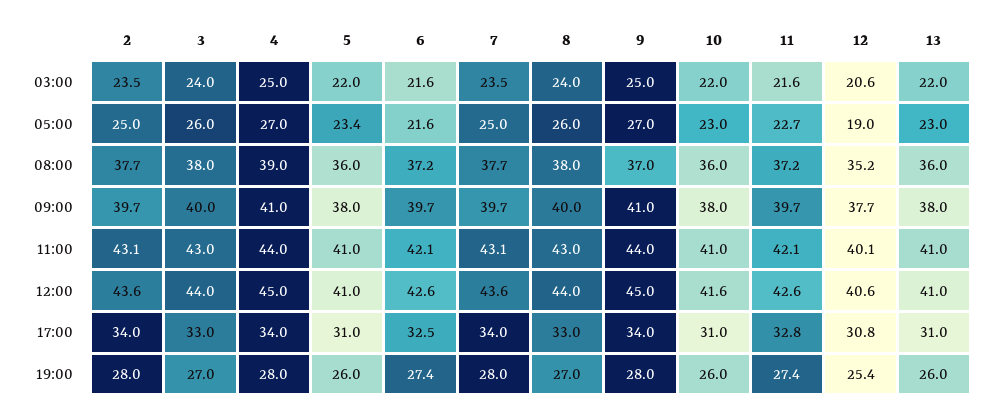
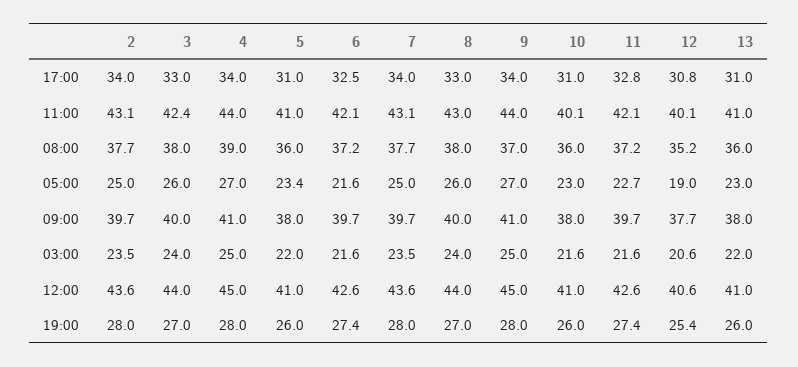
10, 03:00: 22 -> 21.6
3, 11:00: 43 -> 42.4
10, 11:00: 41 -> 40.1
10, 12:00: 41.6 -> 41

